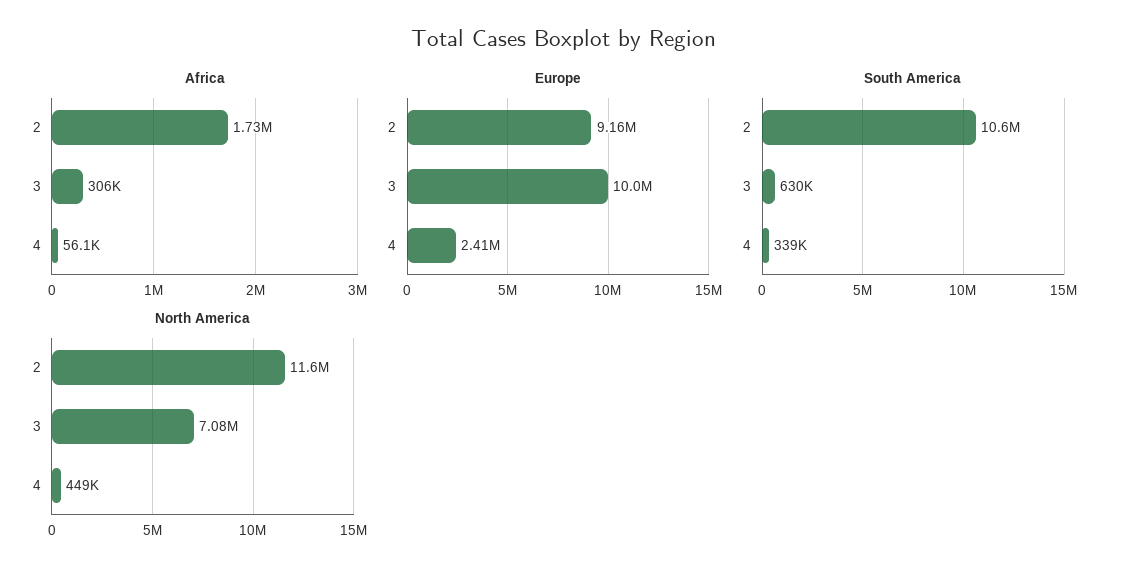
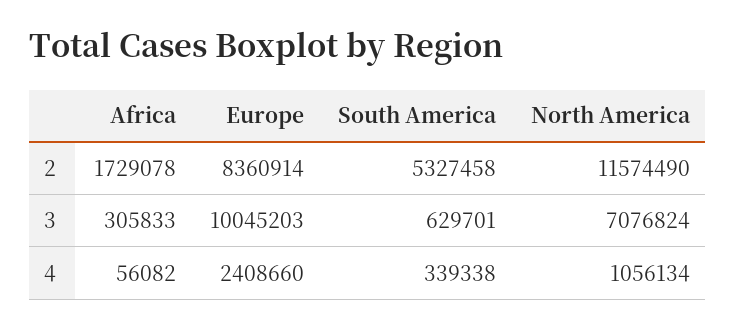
Europe, 2: 9160000 -> 8360914
South America, 2: 10600000 -> 5327458
North America, 4: 449000 -> 1056134

